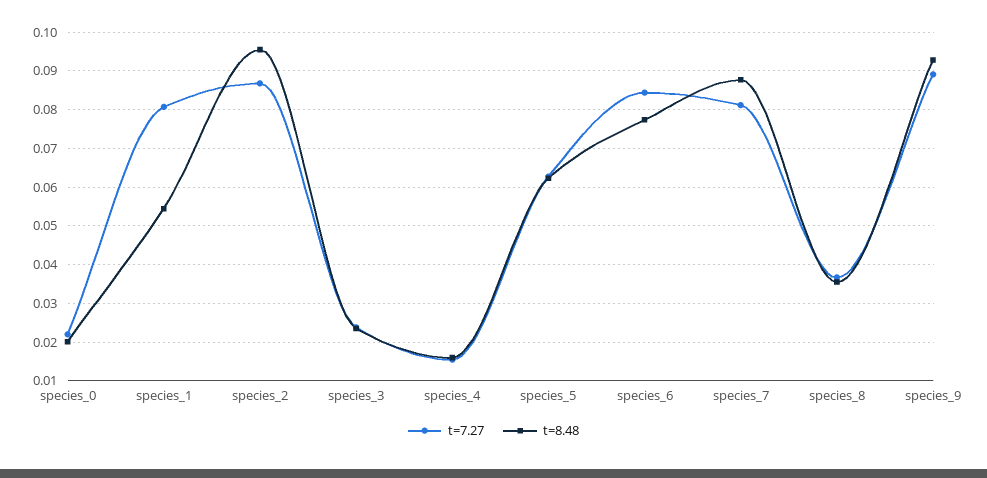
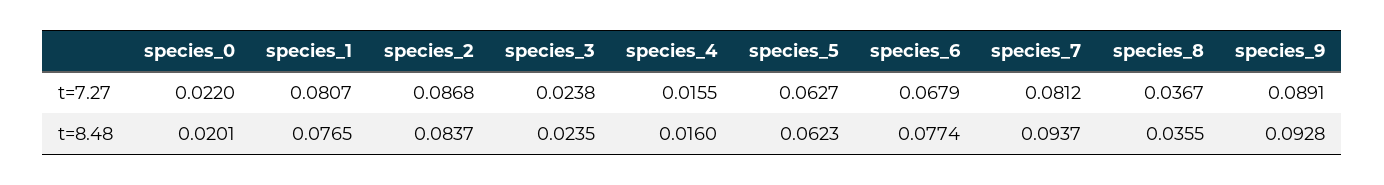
t=8.48, species_1: 0.054 -> 0.0765
t=8.48, species_2: 0.096 -> 0.0837
t=7.27, species_6: 0.084 -> 0.0679
t=8.48, species_7: 0.088 -> 0.0937

